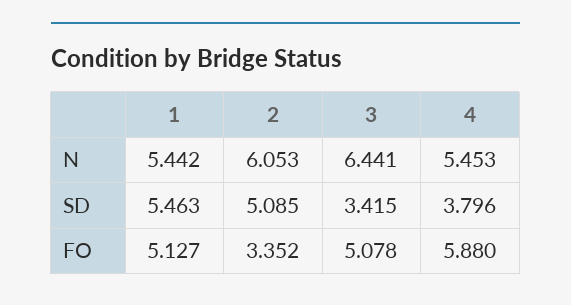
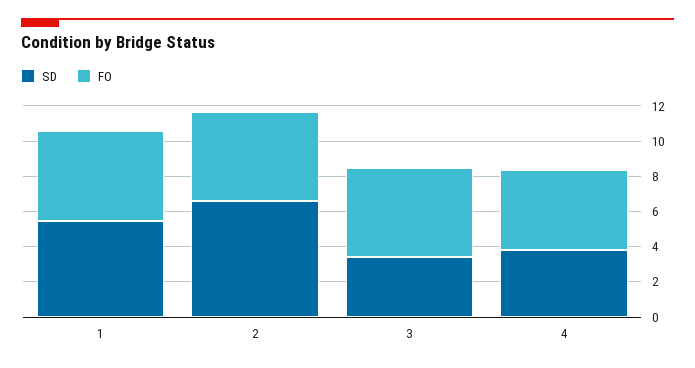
N, 1: 5.442 -> none
N, 2: 6.053 -> none
N, 3: 6.441 -> none
N, 4: 5.453 -> none
SD, 2: 5.085 -> 6.5
FO, 2: 3.352 -> 5
FO, 4: 5.88 -> 4.5

